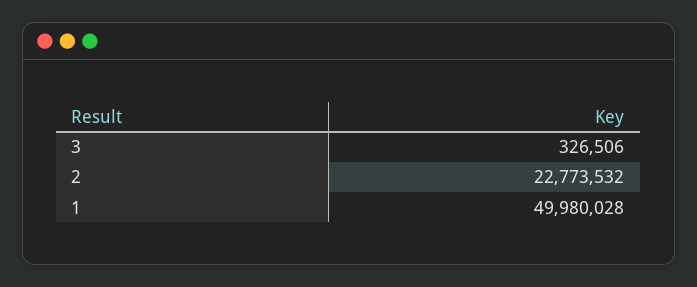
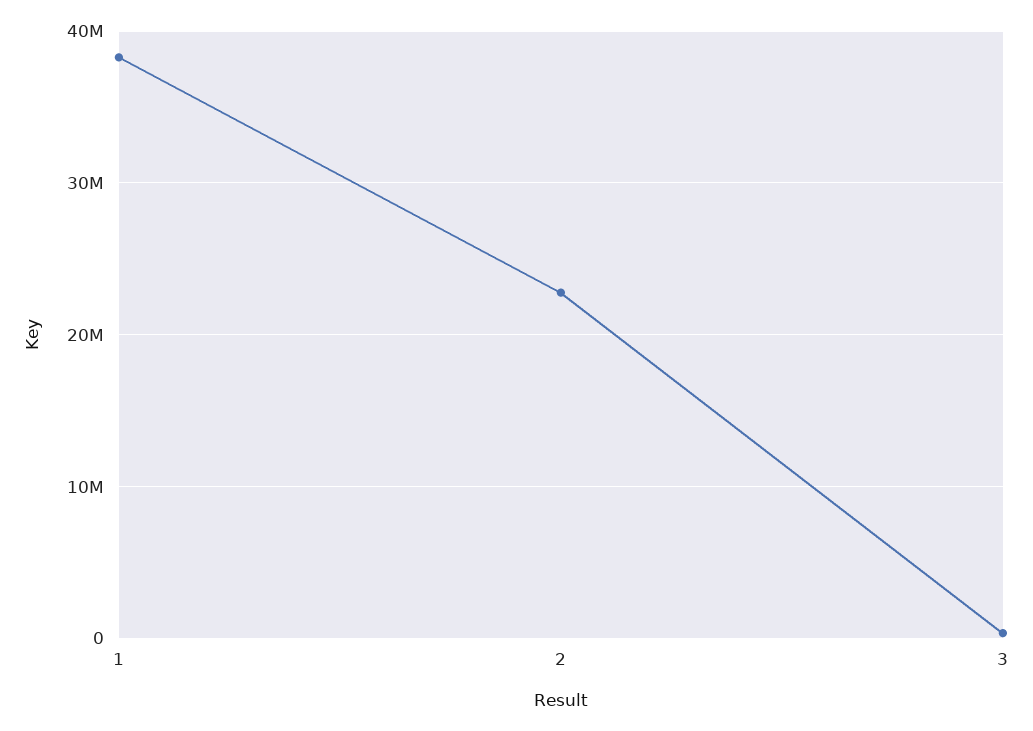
1: 49980028 -> 38000000

